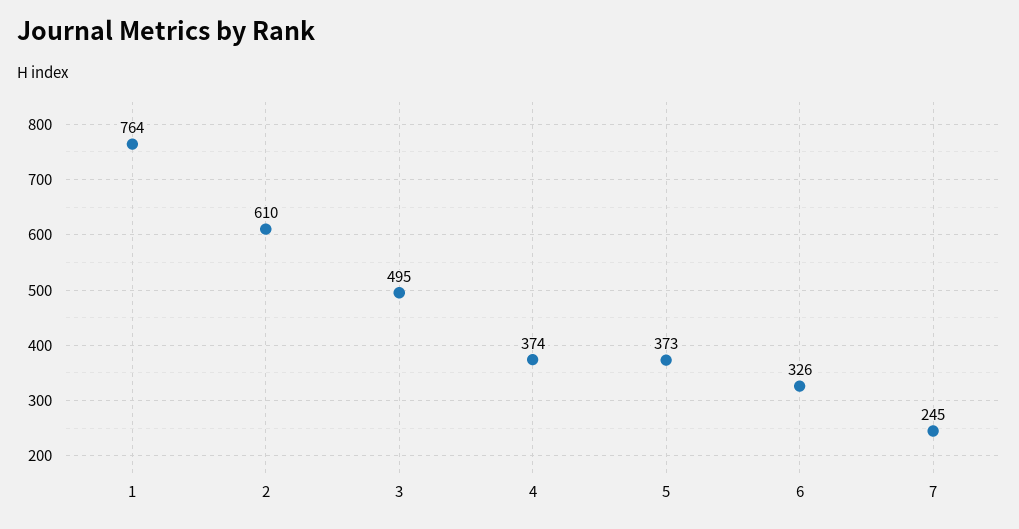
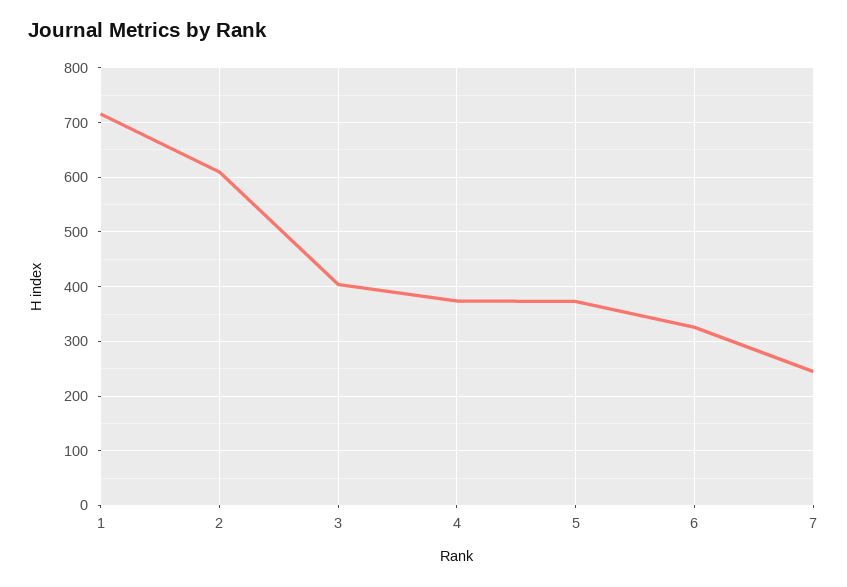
1: 764 -> 720
3: 495 -> 400

